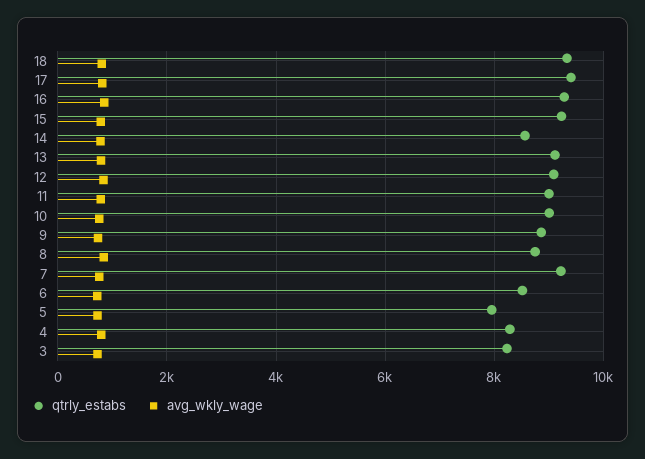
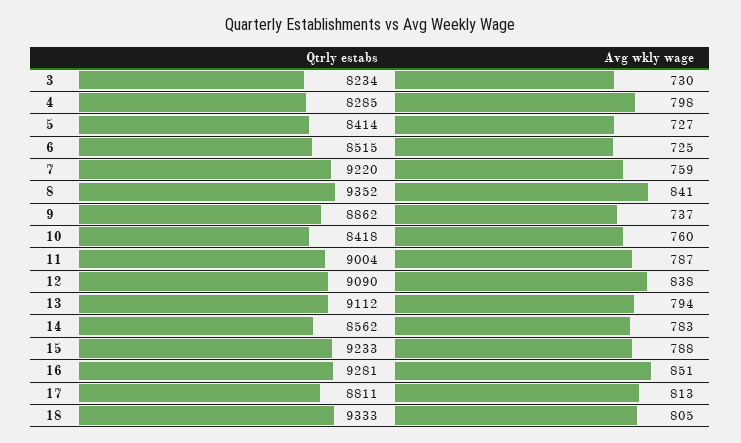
qtrly_estabs, 17: 9400 -> 8811
qtrly_estabs, 10: 9000 -> 8418
qtrly_estabs, 8: 8800 -> 9352
qtrly_estabs, 5: 8000 -> 8414

